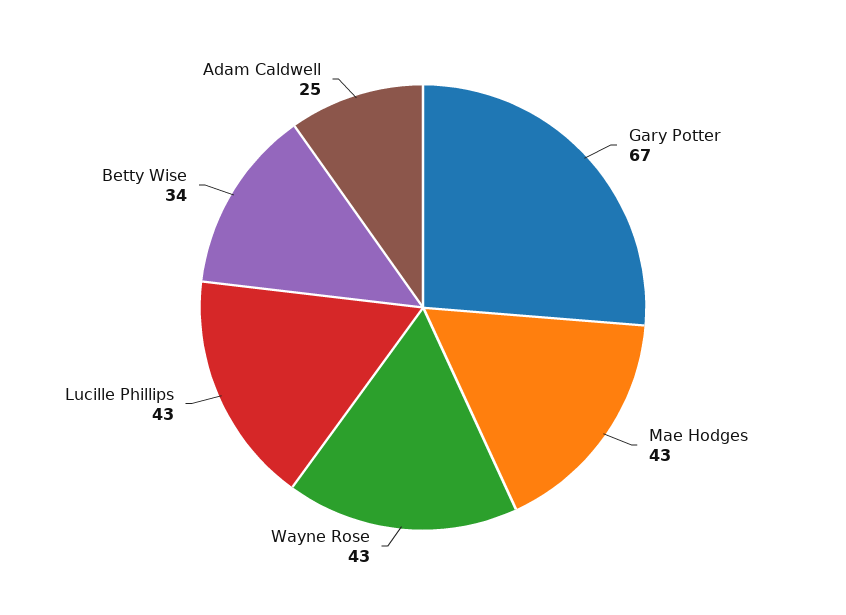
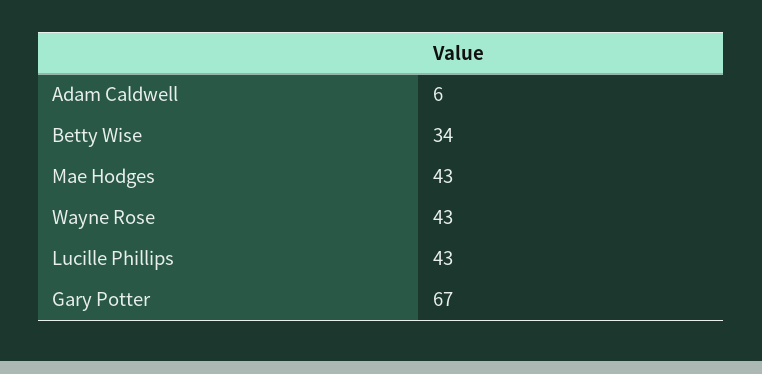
Adam Caldwell: 25 -> 6

